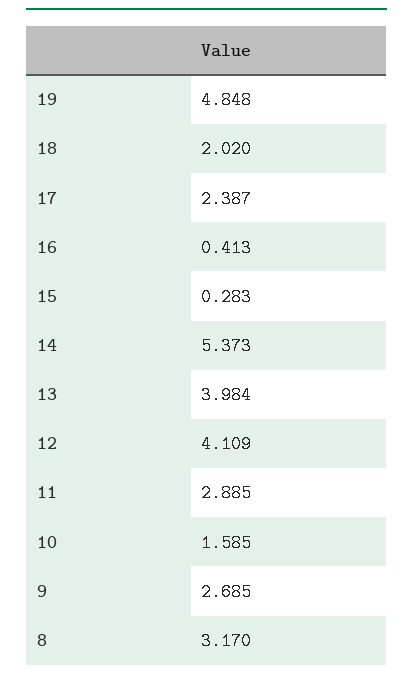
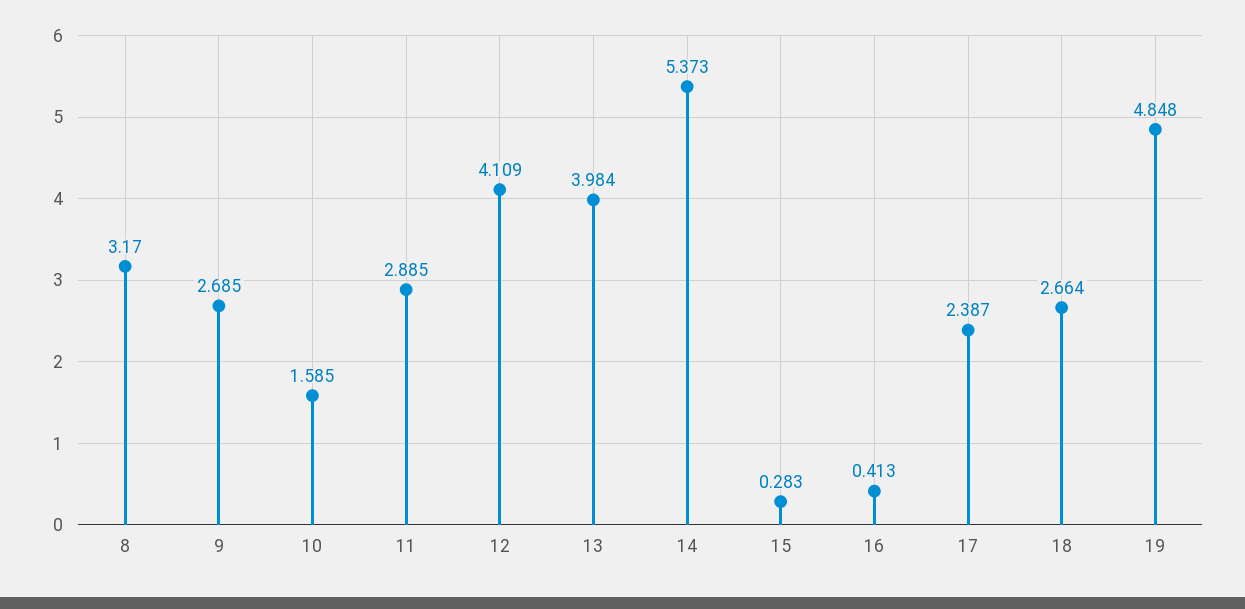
18: 2.02 -> 2.664

